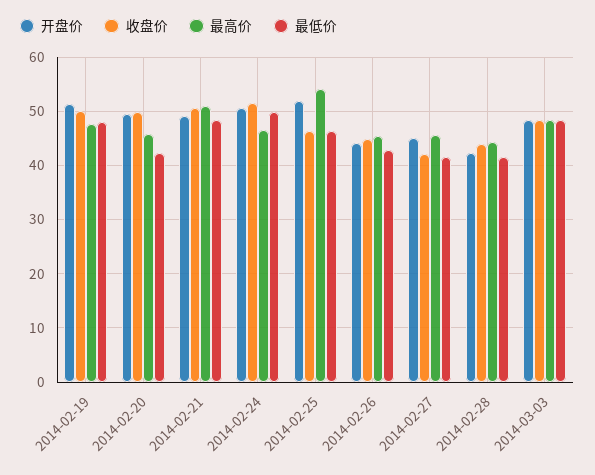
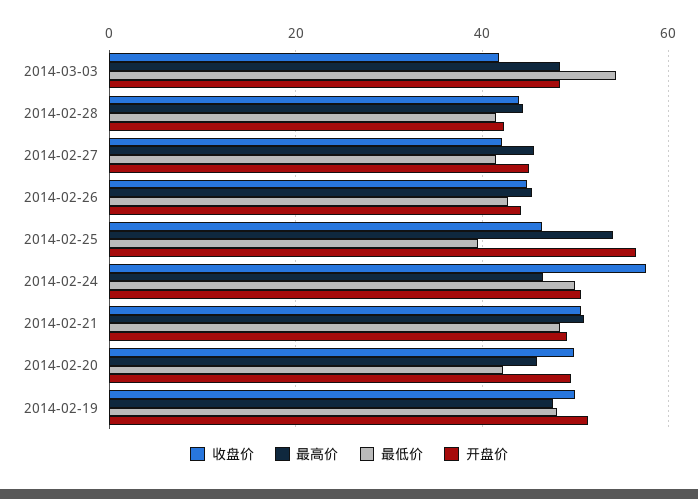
收盘价, 2014-02-24: 52 -> 58
开盘价, 2014-02-25: 52 -> 56
最低价, 2014-02-25: 46 -> 40
收盘价, 2014-03-03: 48 -> 42
最低价, 2014-03-03: 48 -> 54

